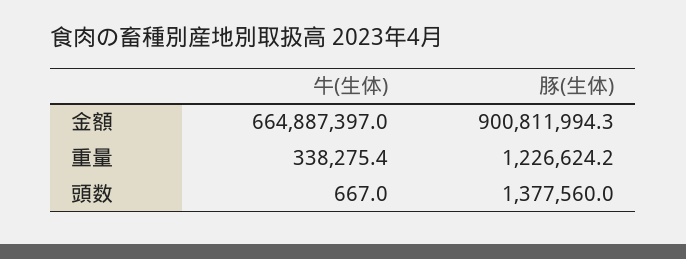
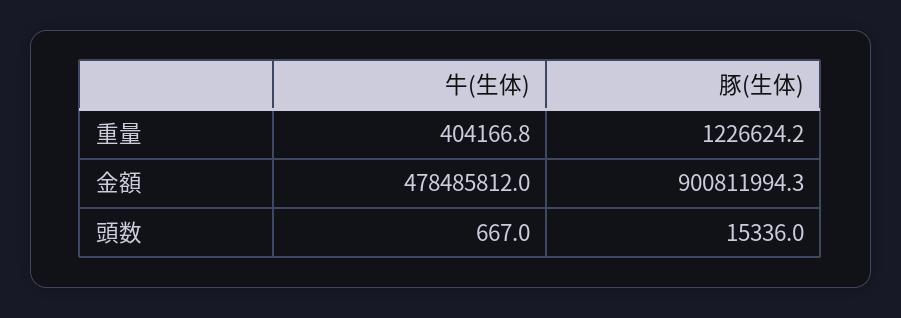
牛(生体), 金額: 664887397 -> 478485812
牛(生体), 重量: 338275.4 -> 404166.8
豚(生体), 頭数: 1377560 -> 15336

